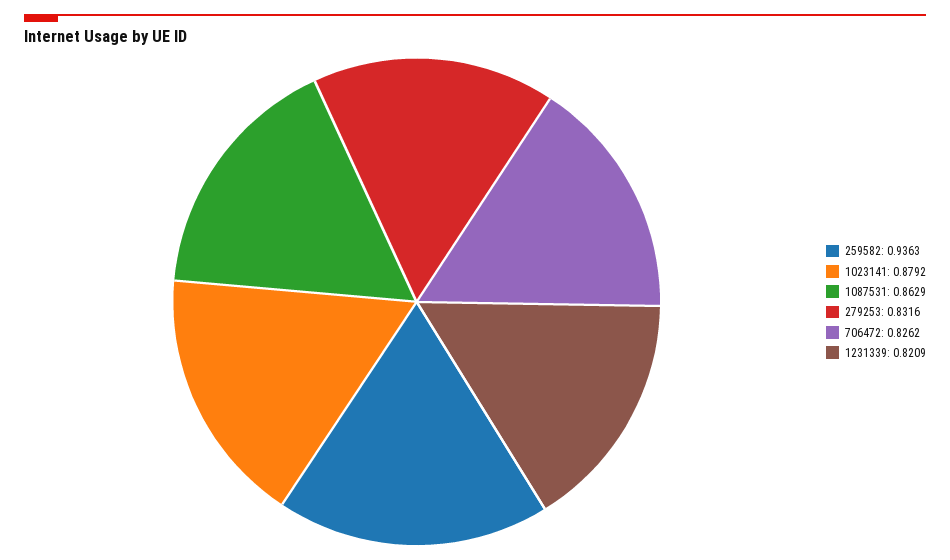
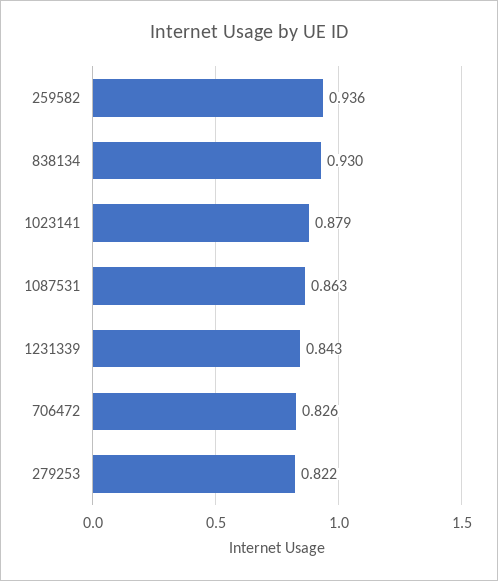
279253: 0.8316 -> 0.822
1231339: 0.8209 -> 0.843
838134: none -> 0.93

